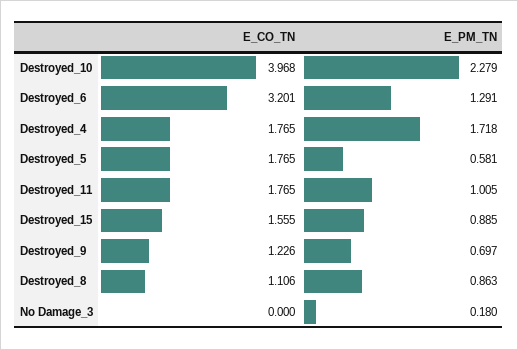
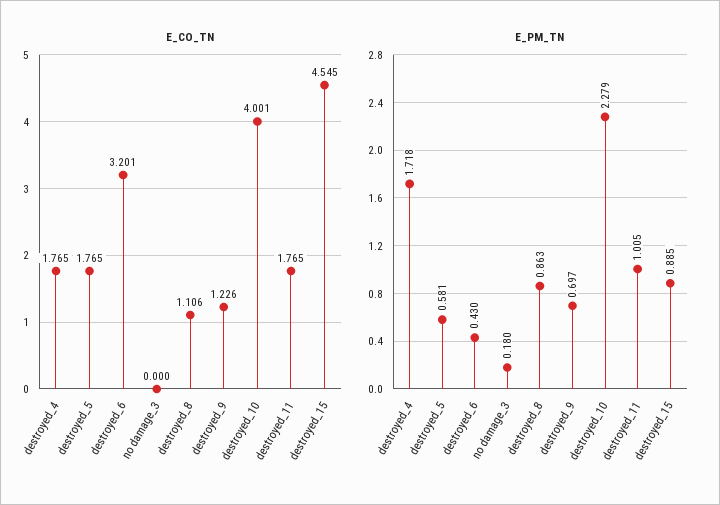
E_CO_TN, Destroyed_10: 3.968 -> 4.001
E_PM_TN, Destroyed_6: 1.291 -> 0.43
E_CO_TN, Destroyed_15: 1.555 -> 4.545

